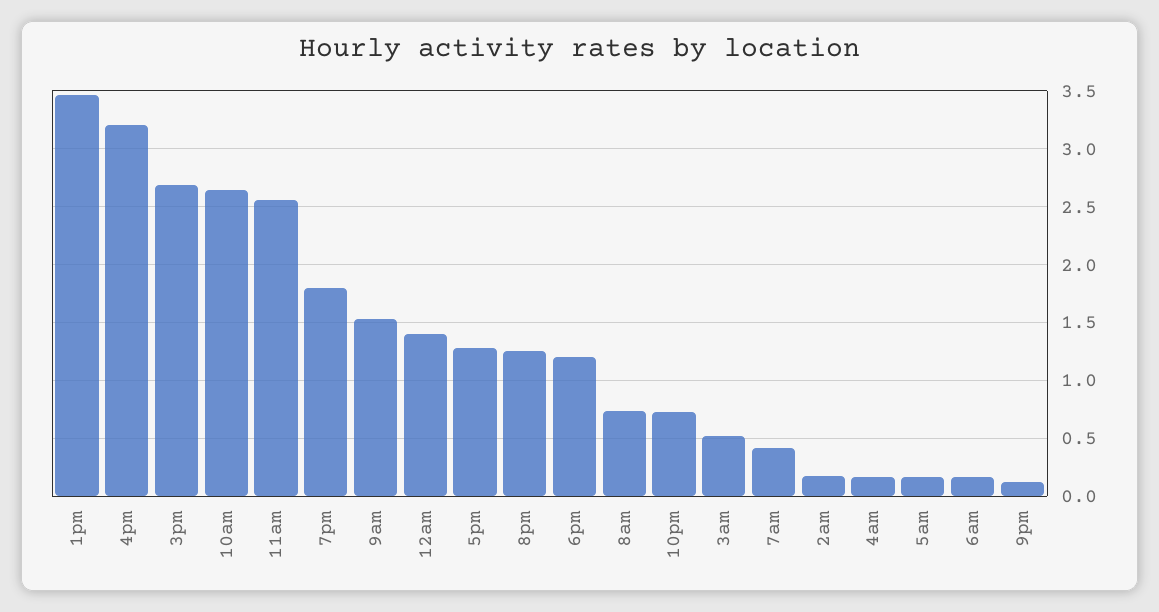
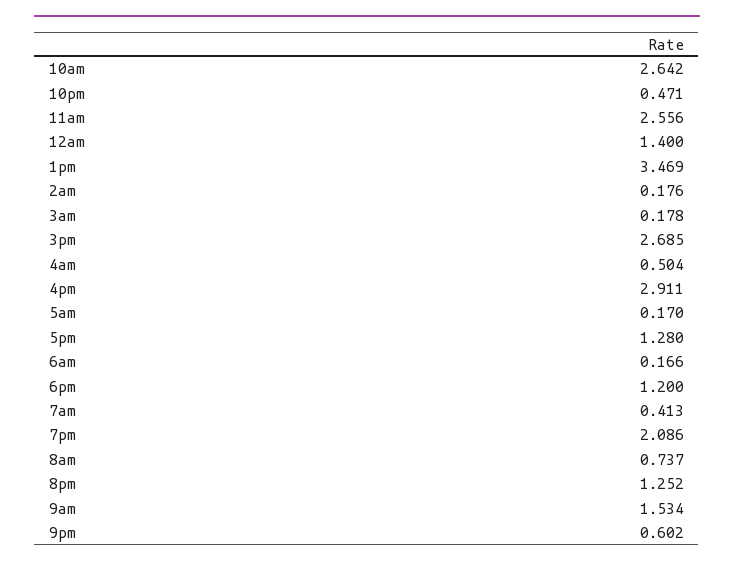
4pm: 3.2 -> 2.911
7pm: 1.8 -> 2.086
10pm: 0.7 -> 0.471
3am: 0.5 -> 0.178
4am: 0.2 -> 0.504
9pm: 0.1 -> 0.602

